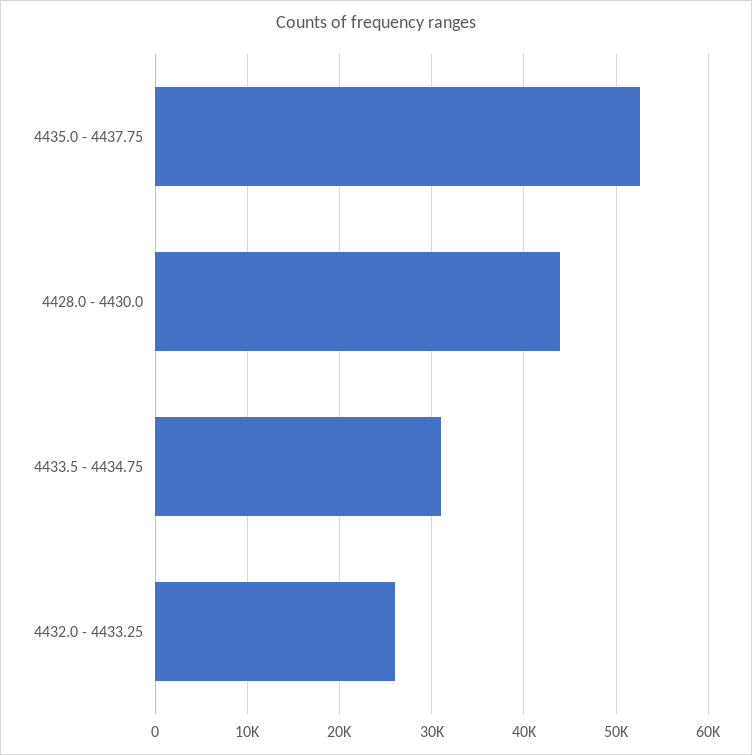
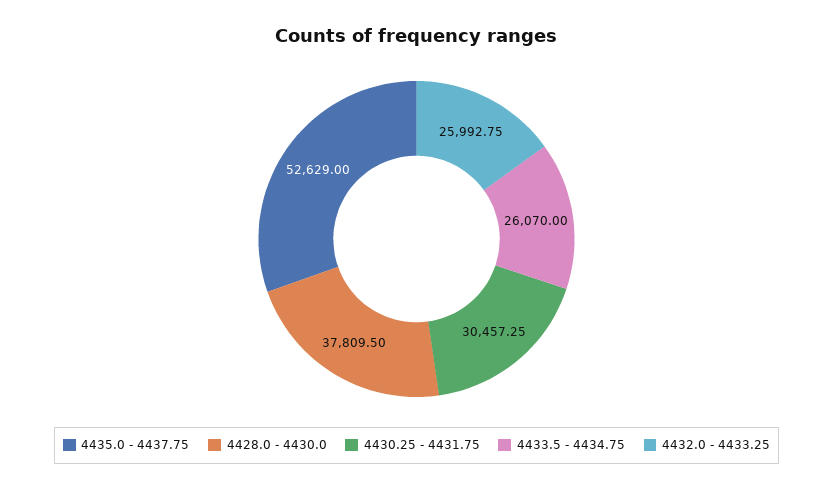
4428.0 - 4430.0: 44000 -> 37809.5
4433.5 - 4434.75: 31000 -> 26070
4430.25 - 4431.75: none -> 30457.25

